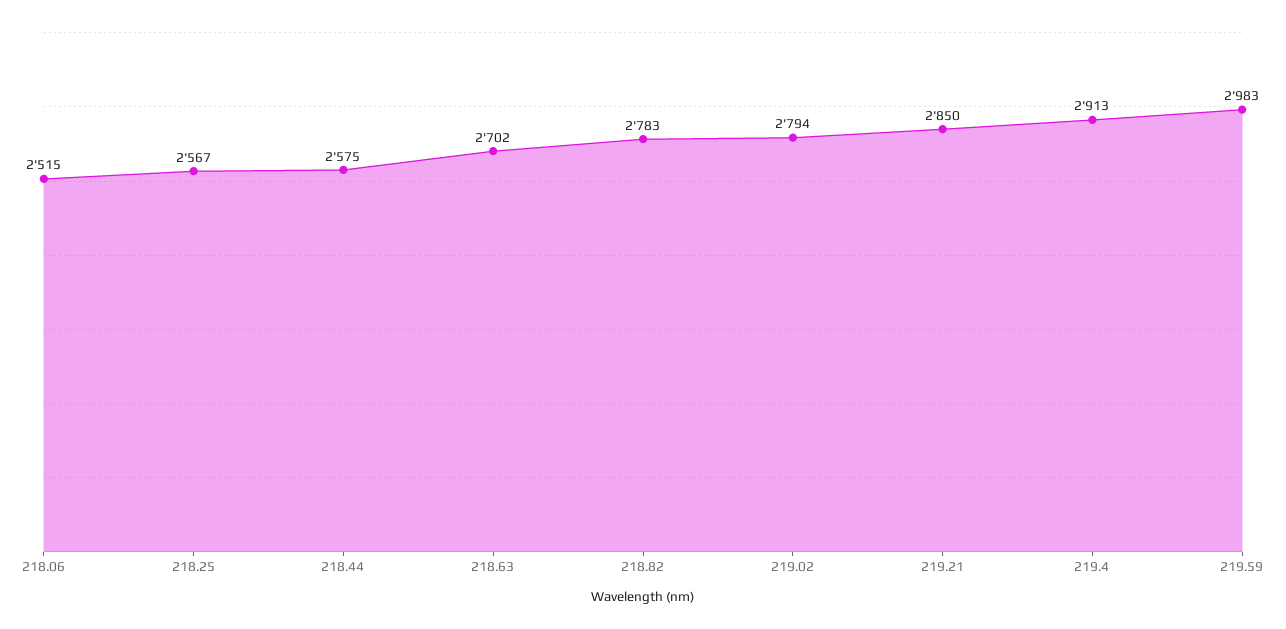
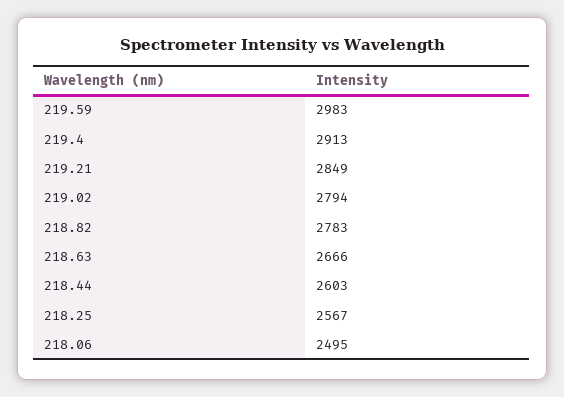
218.06: 2515 -> 2495
218.44: 2575 -> 2603
218.63: 2702 -> 2666
219.21: 2850 -> 2849

